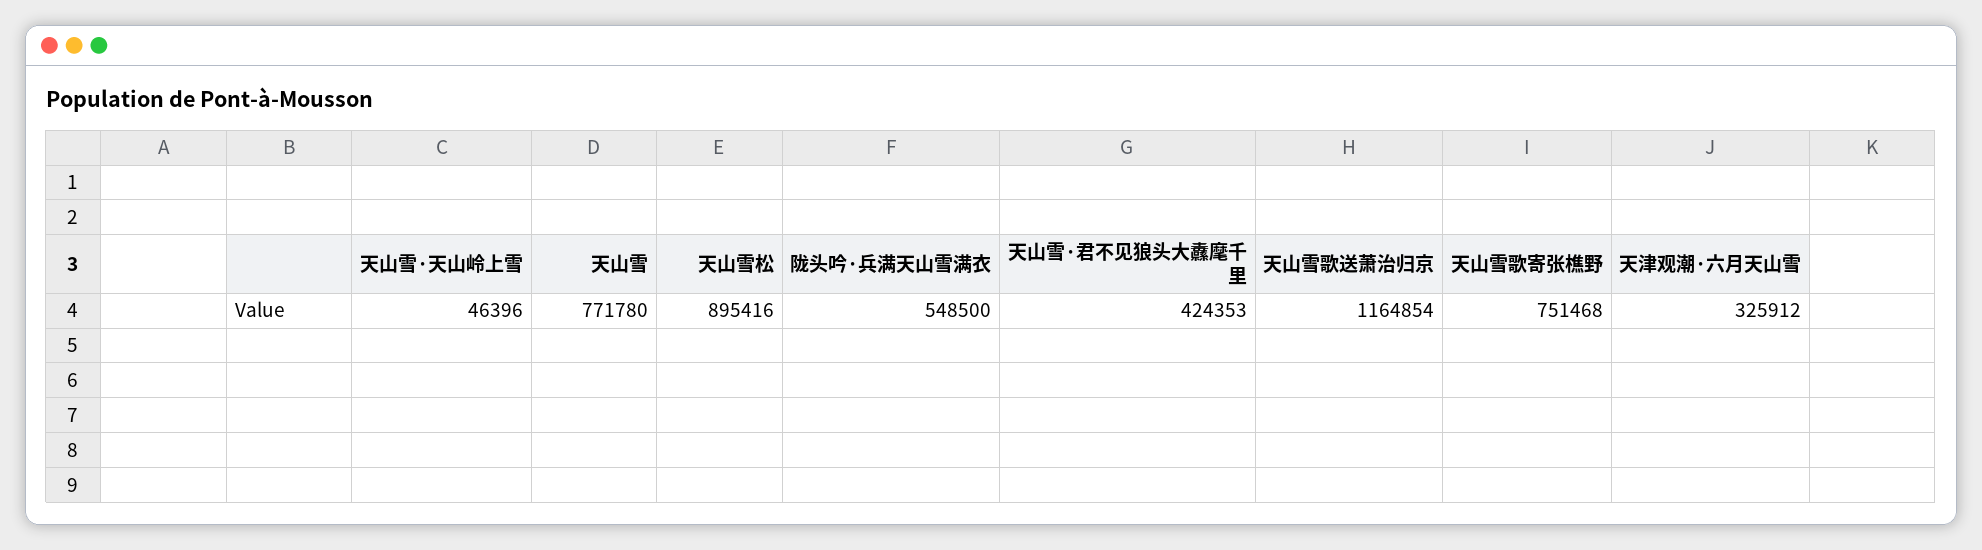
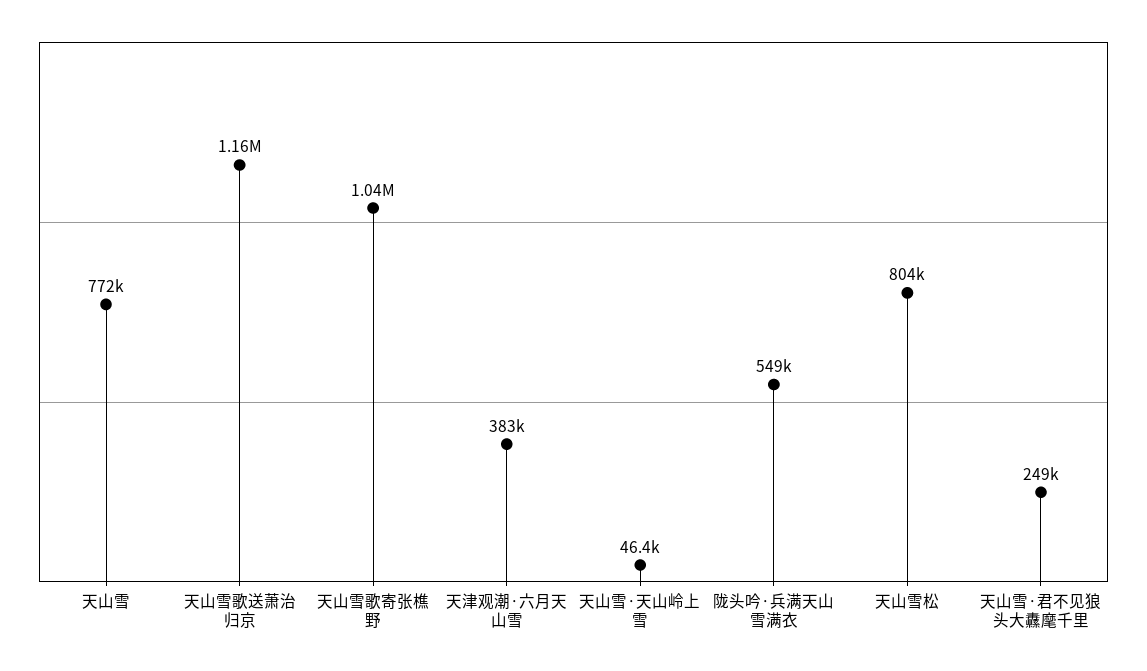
天山雪松: 895416 -> 804000
天山雪·君不见狼头大纛麾千里: 424353 -> 249000
天山雪歌寄张樵野: 751468 -> 1040000
天津观潮·六月天山雪: 325912 -> 383000

